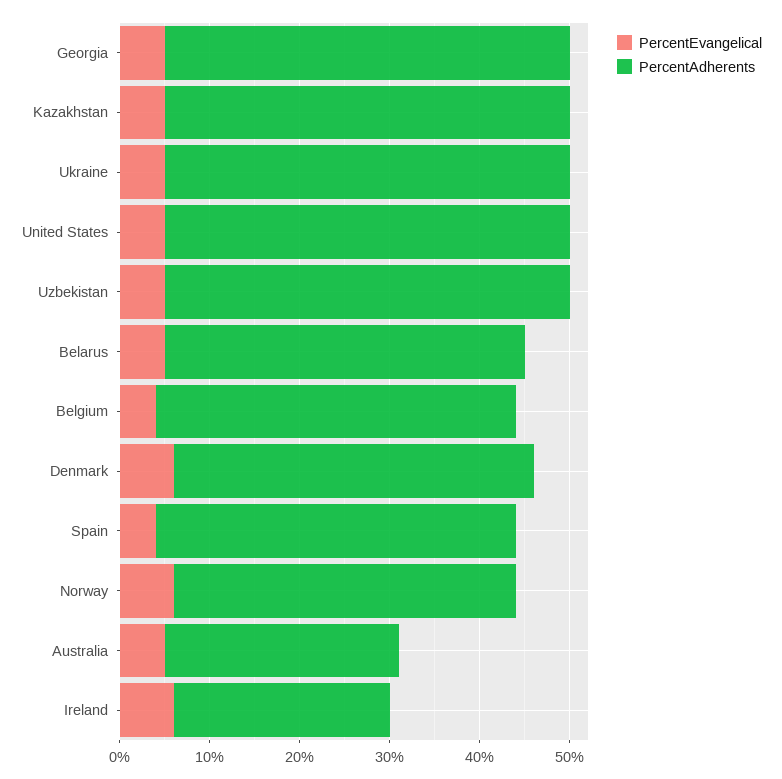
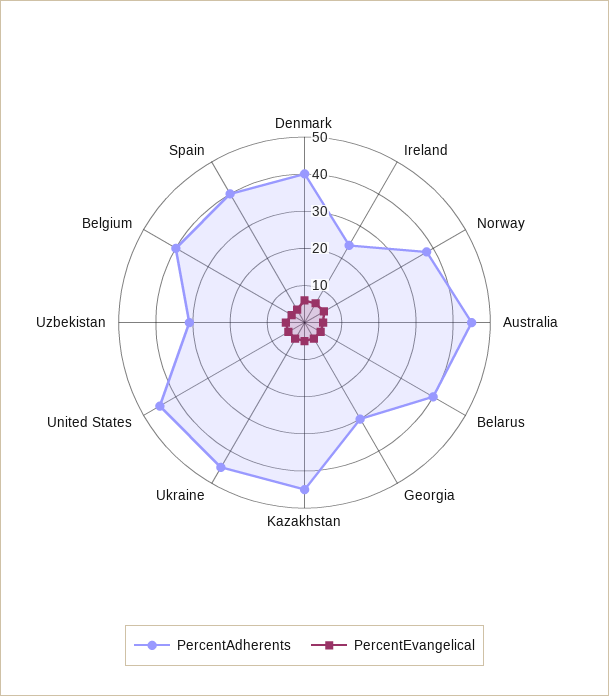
PercentAdherents, Georgia: 45 -> 30
PercentAdherents, Uzbekistan: 45 -> 30
PercentAdherents, Australia: 26 -> 45

